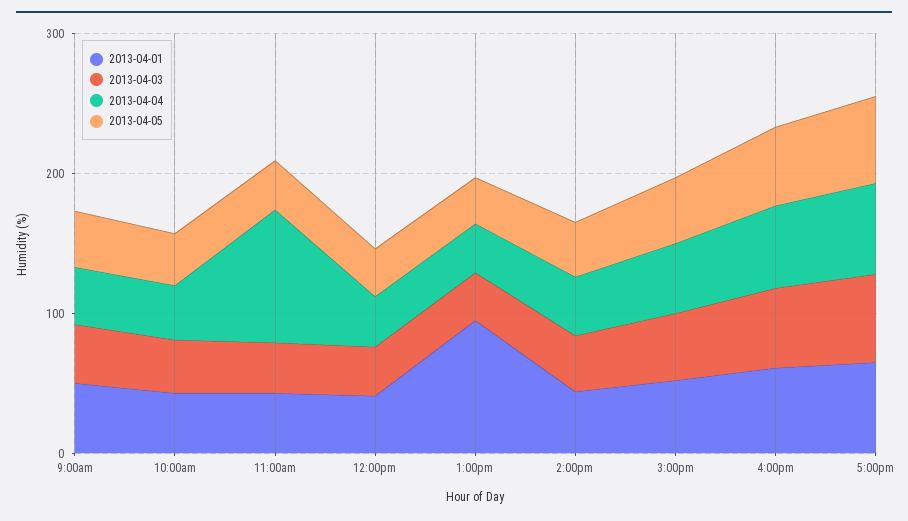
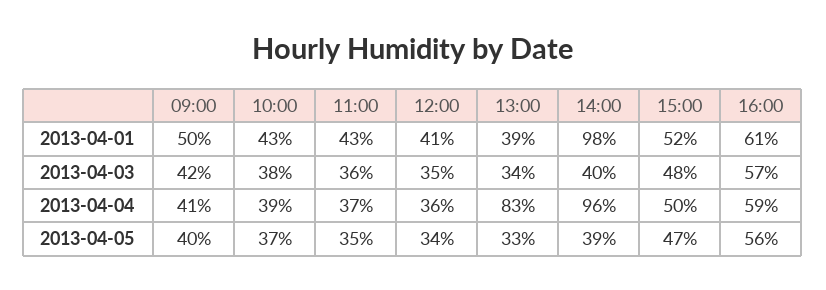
2013-04-04, 11:00am: 100 -> 37
2013-04-01, 1:00pm: 100 -> 39
2013-04-04, 1:00pm: 40 -> 83
2013-04-01, 2:00pm: 40 -> 98
2013-04-04, 2:00pm: 40 -> 96
2013-04-01, 5:00pm: 60 -> none
2013-04-03, 5:00pm: 60 -> none
2013-04-04, 5:00pm: 60 -> none
2013-04-05, 5:00pm: 60 -> none

